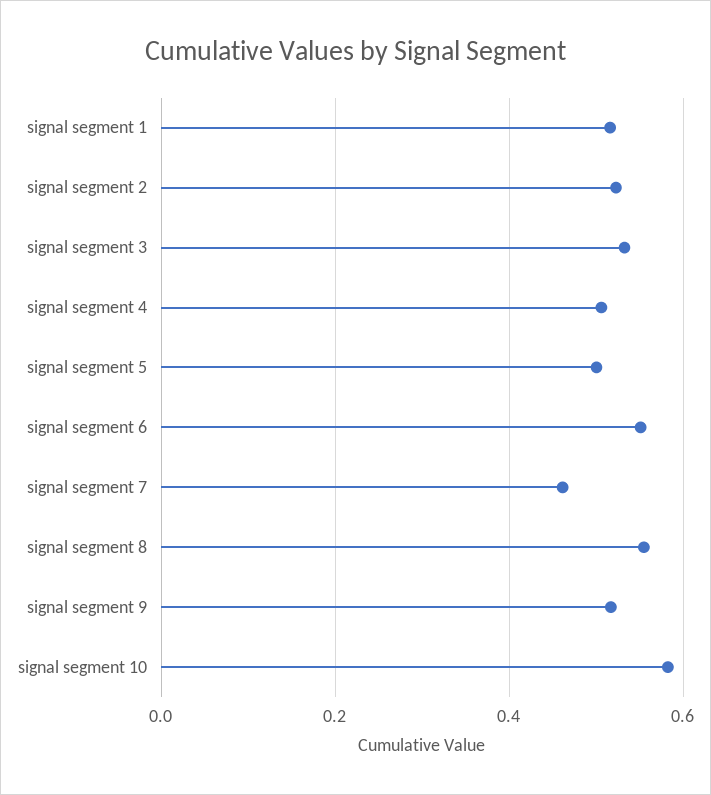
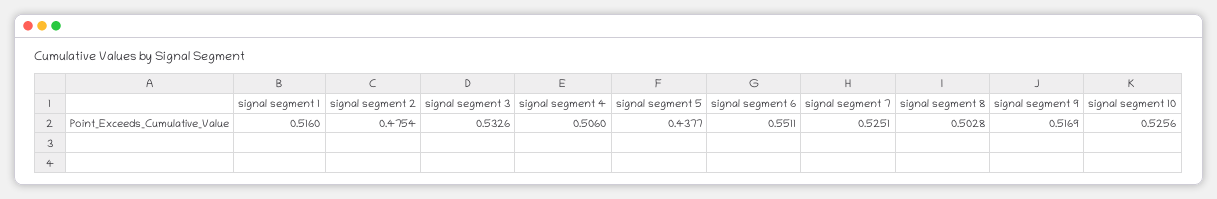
signal segment 2: 0.52 -> 0.4754
signal segment 5: 0.5 -> 0.4377
signal segment 7: 0.46 -> 0.5251
signal segment 8: 0.56 -> 0.5028
signal segment 10: 0.58 -> 0.5256

